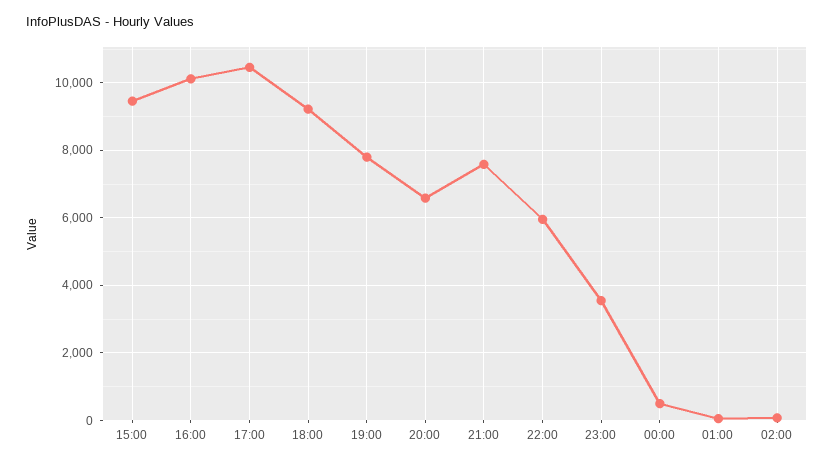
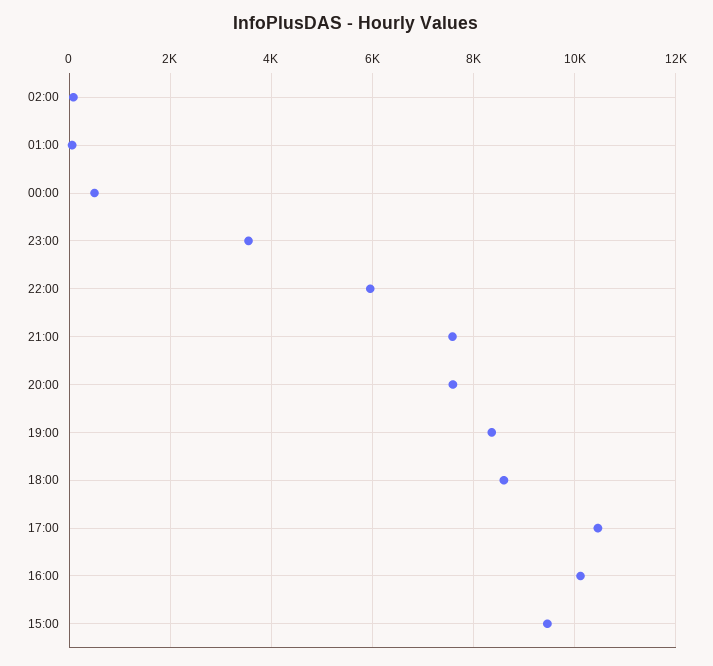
18:00: 9200 -> 8600
19:00: 7800 -> 8400
20:00: 6600 -> 7600

